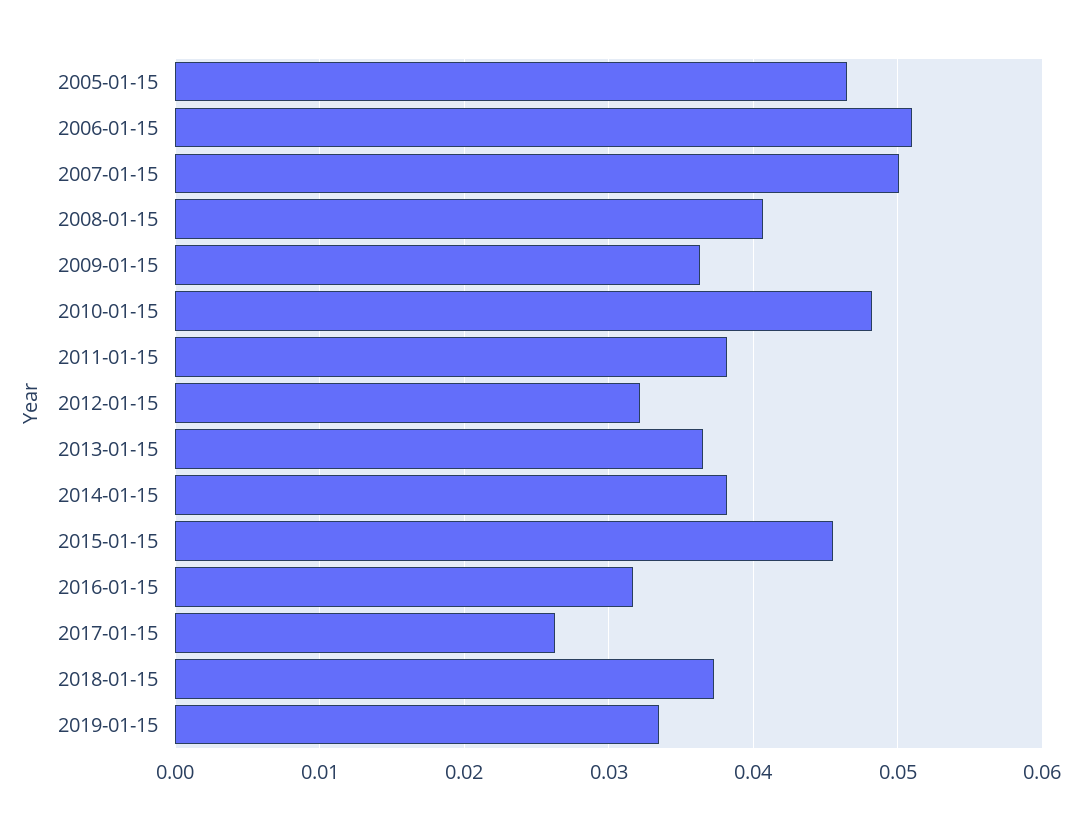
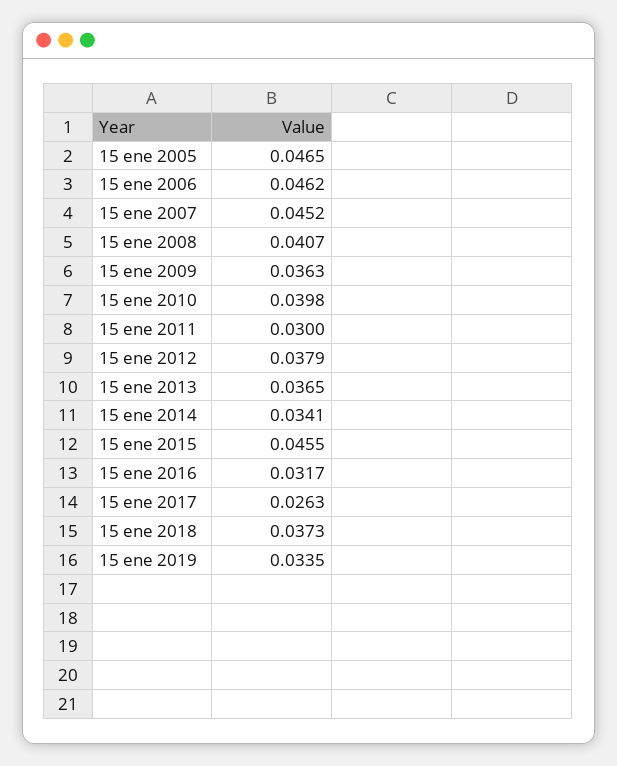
2006-01-15: 0.051 -> 0.0462
2007-01-15: 0.05 -> 0.0452
2010-01-15: 0.048 -> 0.0398
2011-01-15: 0.038 -> 0.03
2012-01-15: 0.032 -> 0.0379
2014-01-15: 0.038 -> 0.0341

